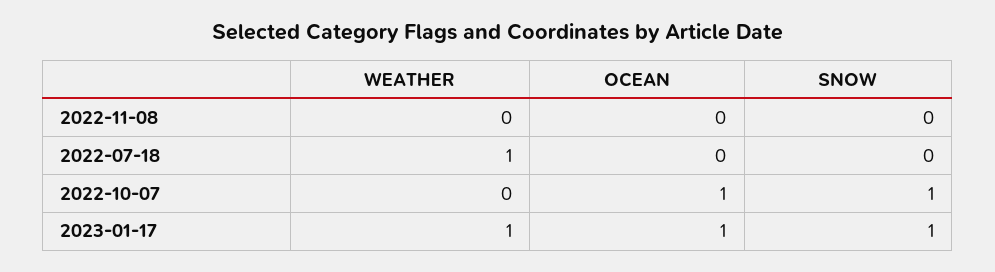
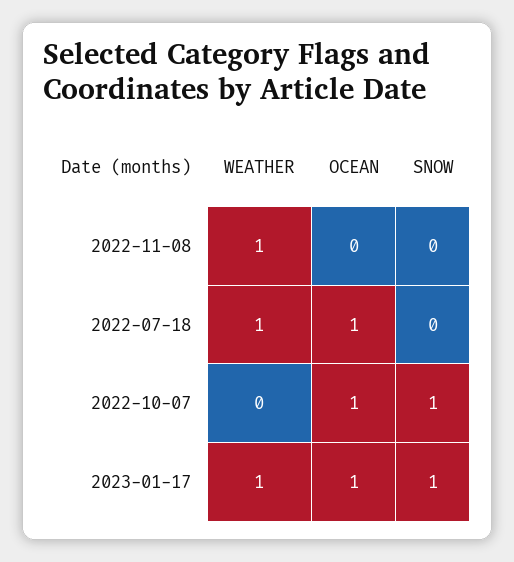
WEATHER, 2022-11-08: 0 -> 1
OCEAN, 2022-07-18: 0 -> 1

